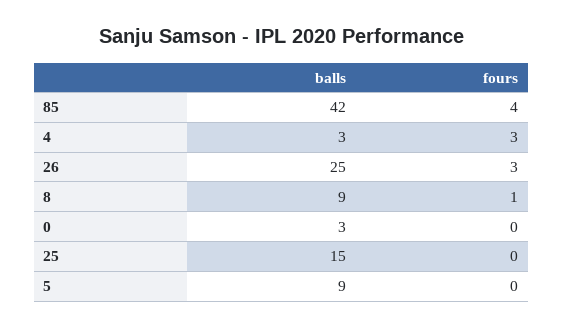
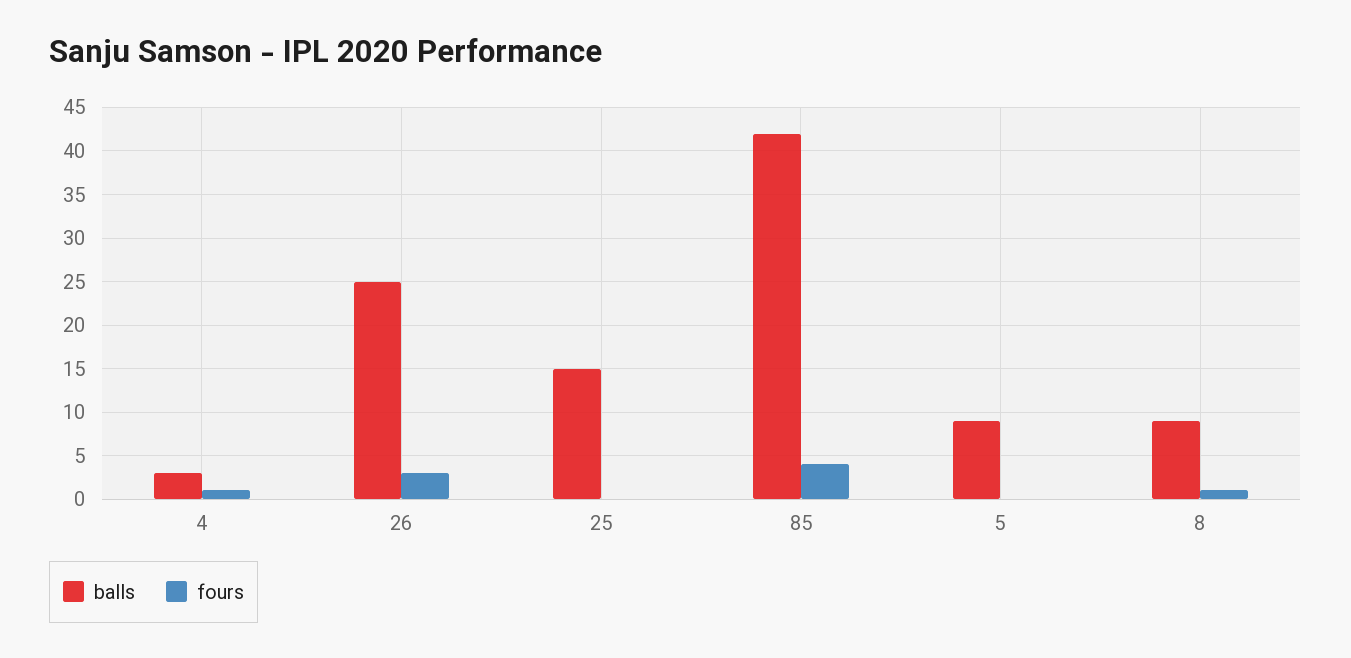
fours, 4: 3 -> 1
balls, 0: 3 -> none
fours, 0: 0 -> none

